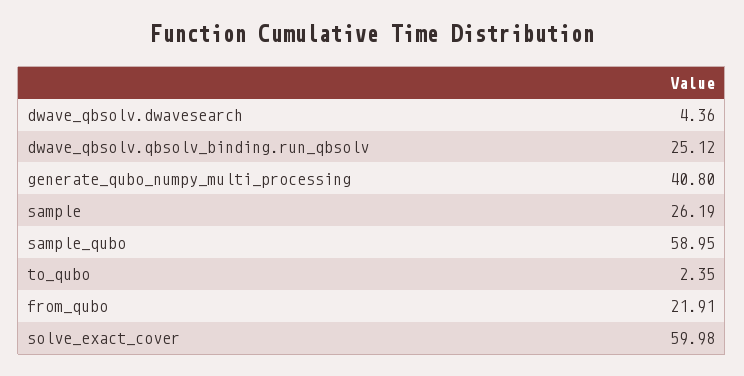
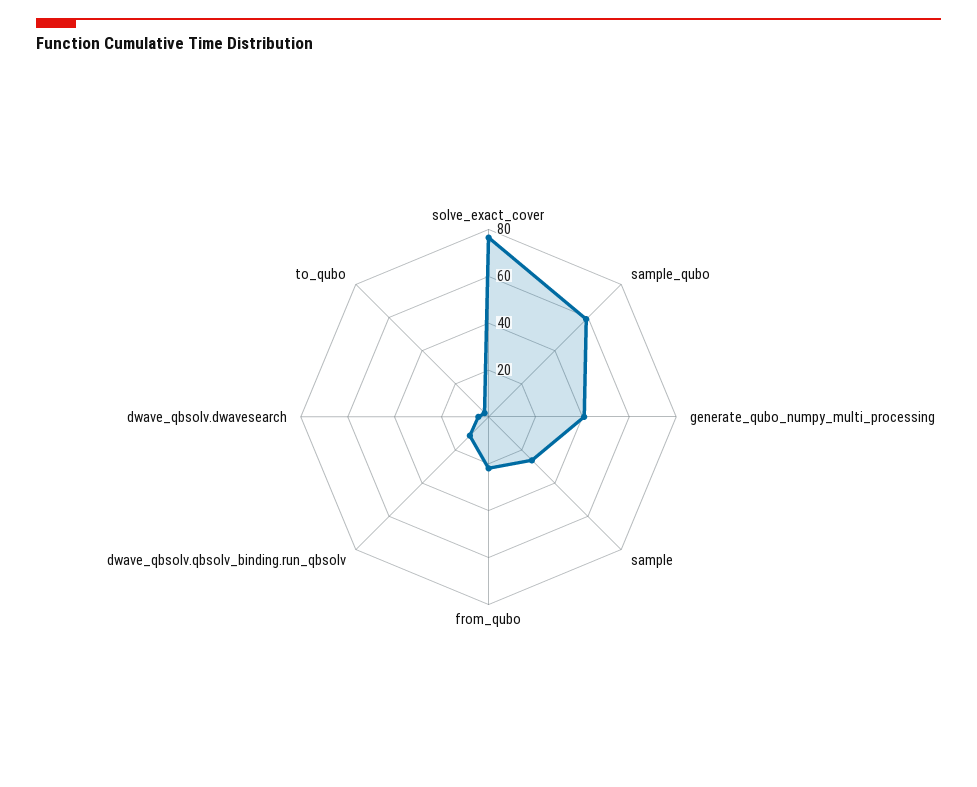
dwave_qbsolv.qbsolv_binding.run_qbsolv: 25.12 -> 10
solve_exact_cover: 59.98 -> 75

